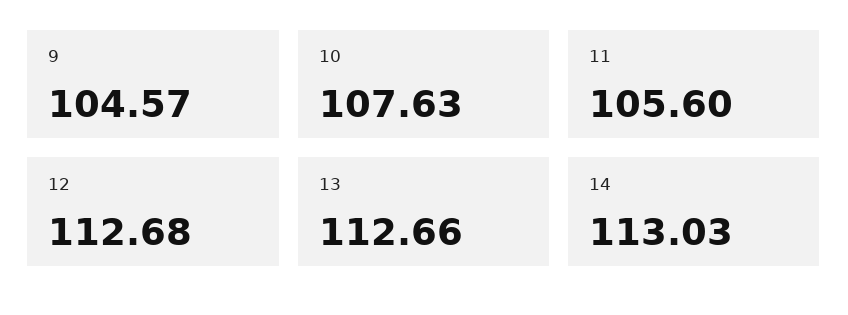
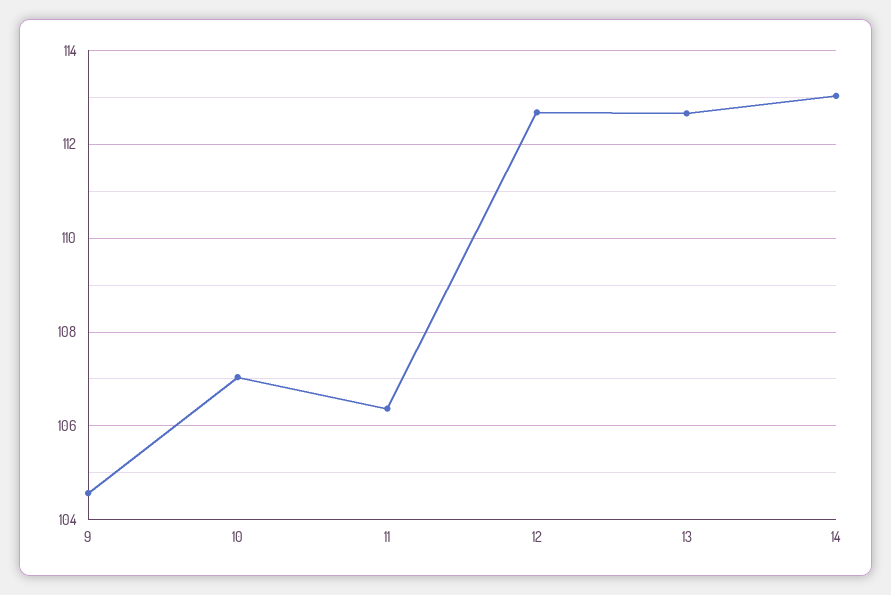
10: 107.63 -> 107
11: 105.6 -> 106.4

